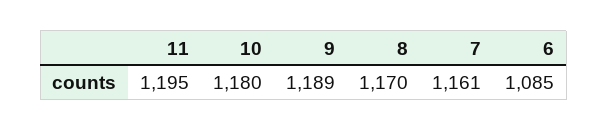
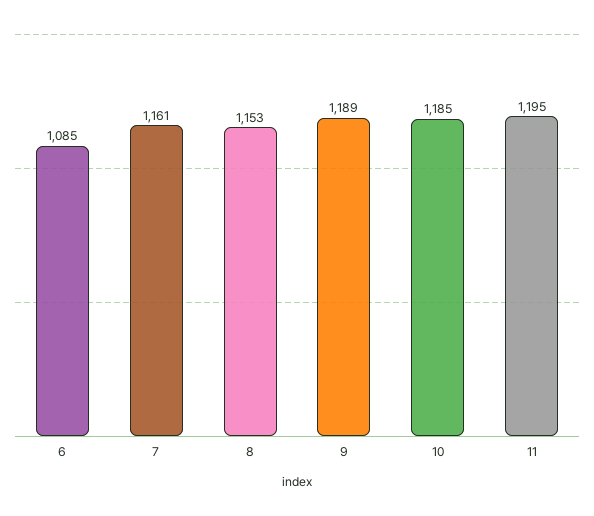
10: 1180 -> 1185
8: 1170 -> 1153

